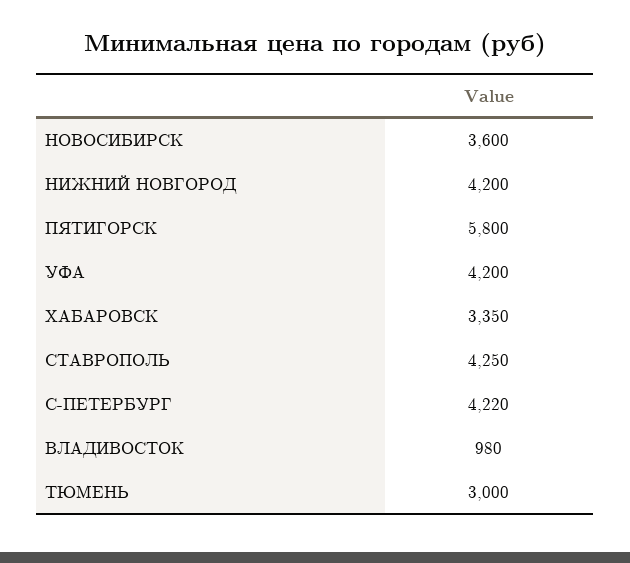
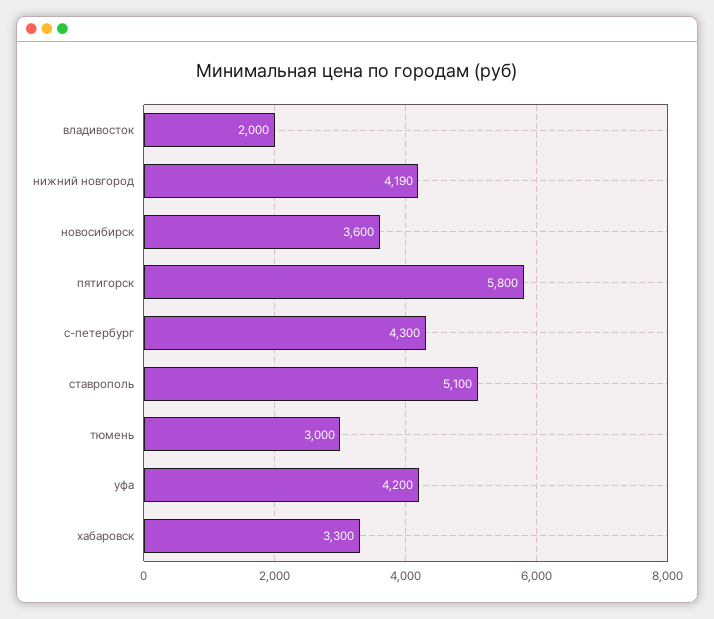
НИЖНИЙ НОВГОРОД: 4200 -> 4190
ХАБАРОВСК: 3350 -> 3300
СТАВРОПОЛЬ: 4250 -> 5100
С-ПЕТЕРБУРГ: 4220 -> 4300
ВЛАДИВОСТОК: 980 -> 2000

